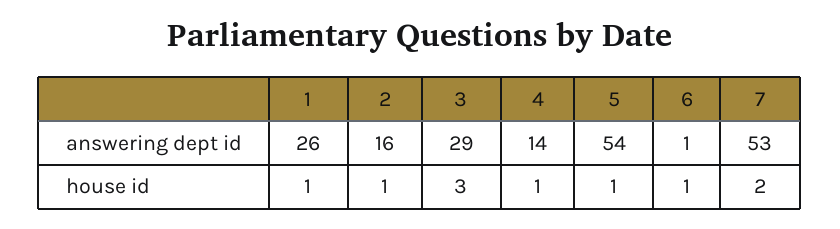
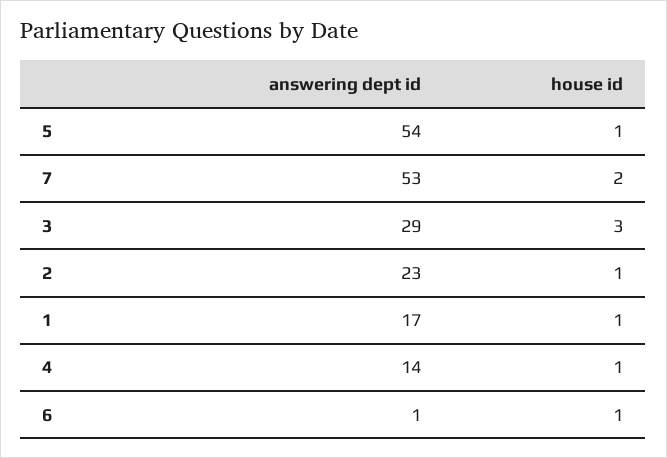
1, answering dept id: 26 -> 17
2, answering dept id: 16 -> 23

